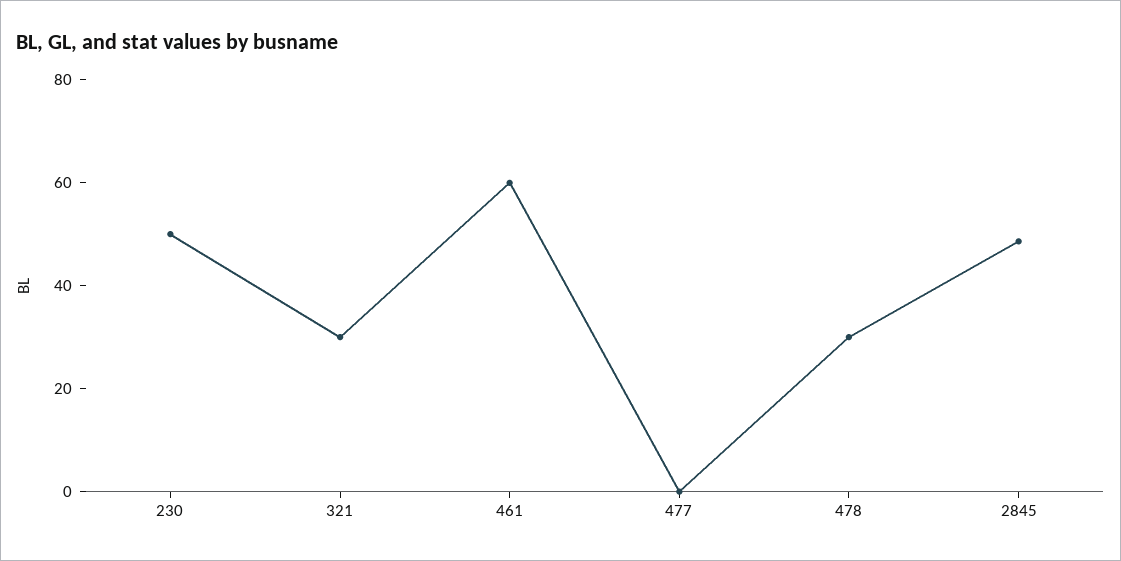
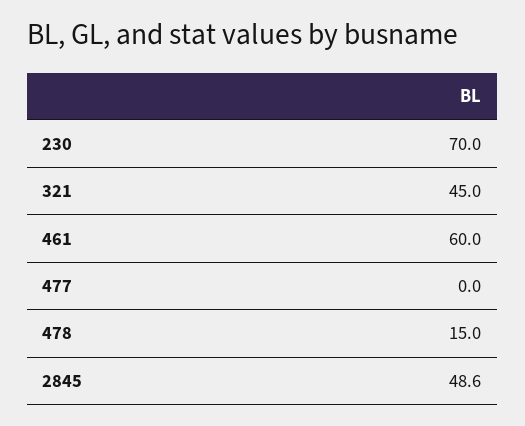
230: 50 -> 70
321: 30 -> 45
478: 30 -> 15

